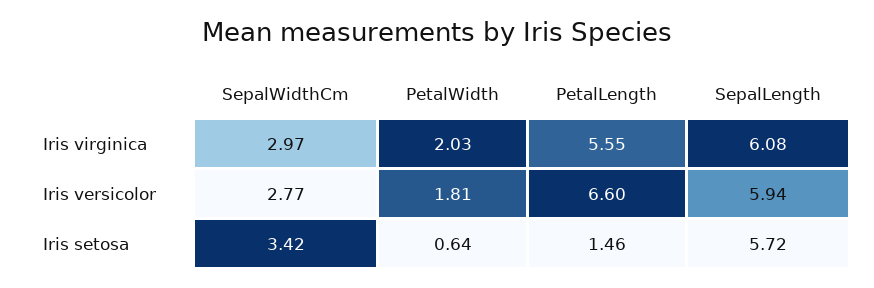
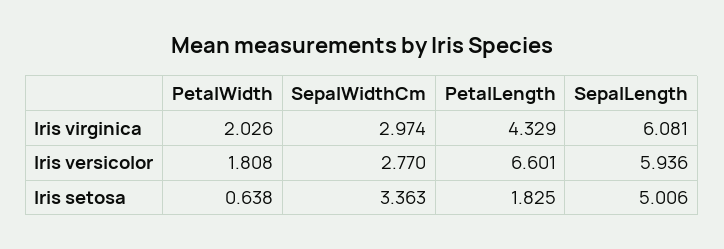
PetalLength, Iris virginica: 5.55 -> 4.329
SepalWidthCm, Iris setosa: 3.42 -> 3.363
PetalLength, Iris setosa: 1.46 -> 1.825
SepalLength, Iris setosa: 5.72 -> 5.006

